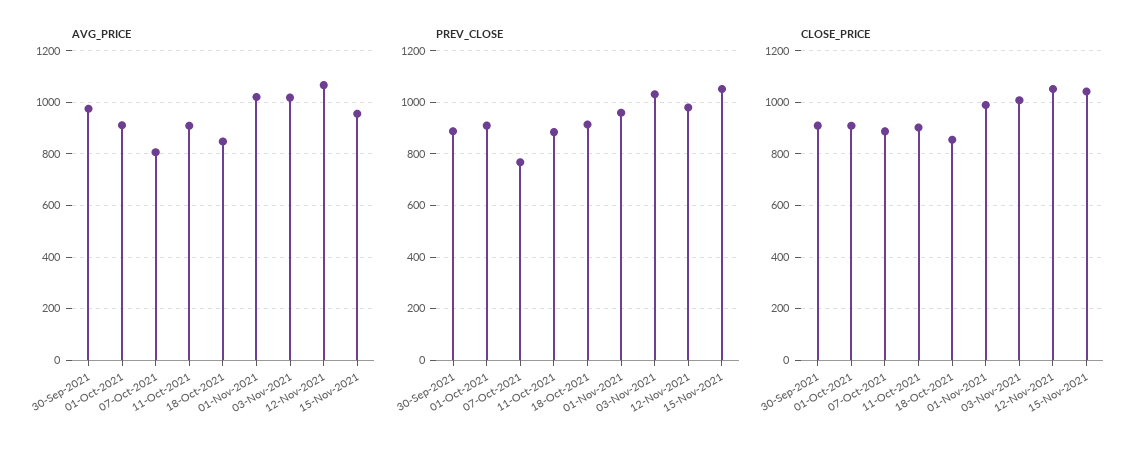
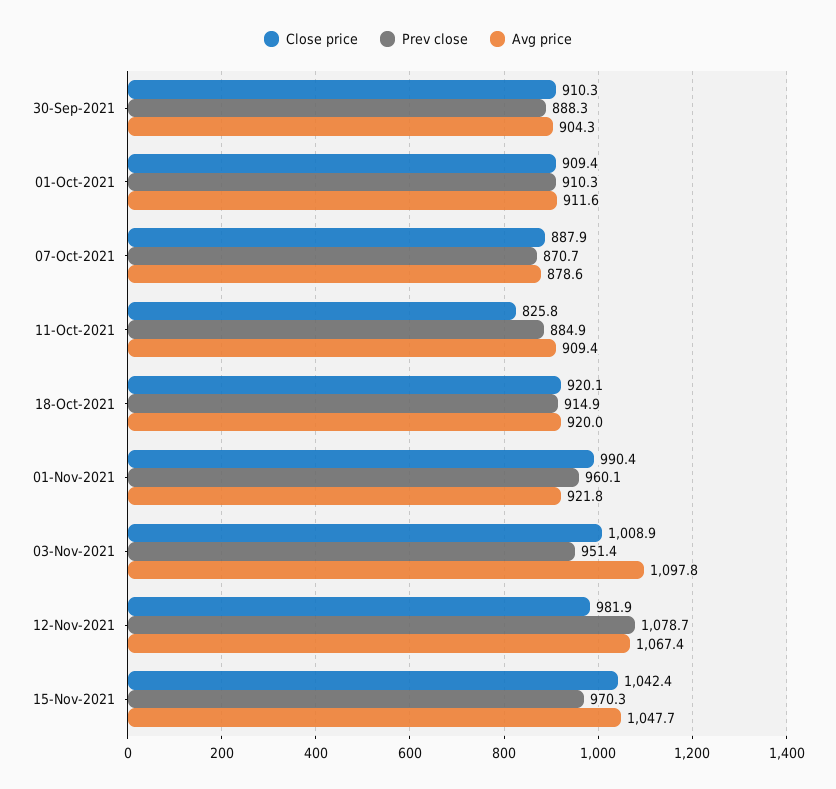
AVG_PRICE, 30-Sep-2021: 975 -> 904.3
AVG_PRICE, 07-Oct-2021: 800 -> 878.6
AVG_PRICE, 18-Oct-2021: 850 -> 920
AVG_PRICE, 01-Nov-2021: 1025 -> 921.8
AVG_PRICE, 03-Nov-2021: 1025 -> 1097.8
AVG_PRICE, 15-Nov-2021: 950 -> 1047.7
PREV_CLOSE, 07-Oct-2021: 775 -> 870.7
PREV_CLOSE, 03-Nov-2021: 1025 -> 951.4
PREV_CLOSE, 12-Nov-2021: 975 -> 1078.7
PREV_CLOSE, 15-Nov-2021: 1050 -> 970.3
CLOSE_PRICE, 11-Oct-2021: 900 -> 825.8
CLOSE_PRICE, 18-Oct-2021: 850 -> 920.1
CLOSE_PRICE, 12-Nov-2021: 1050 -> 981.9

